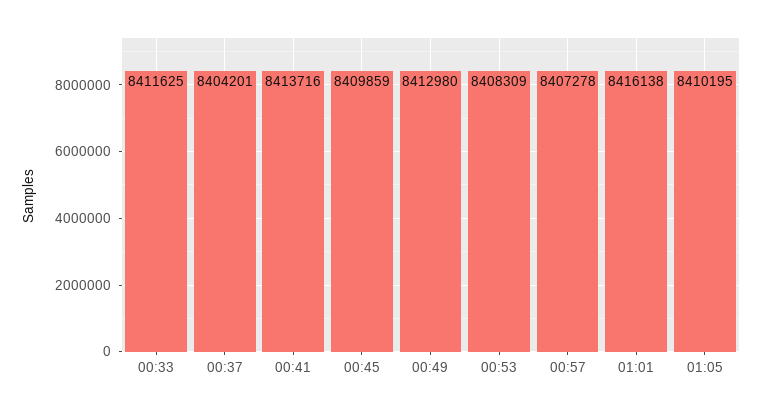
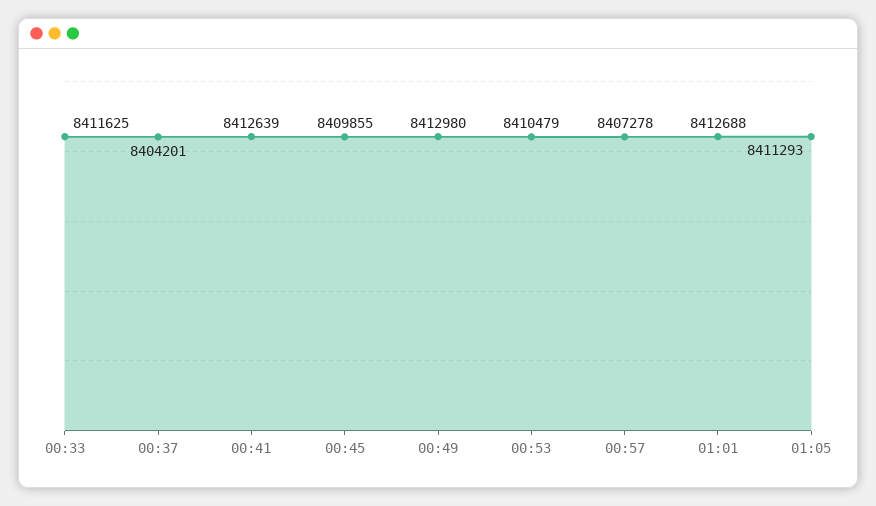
00:41: 8413716 -> 8412639
00:45: 8409859 -> 8409855
00:53: 8408309 -> 8410479
01:01: 8416138 -> 8412688
01:05: 8410195 -> 8411293

